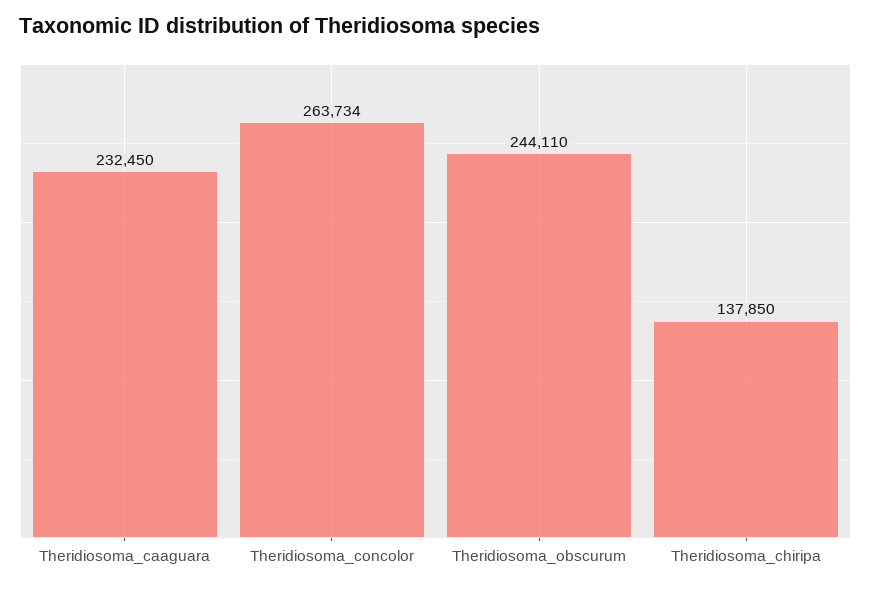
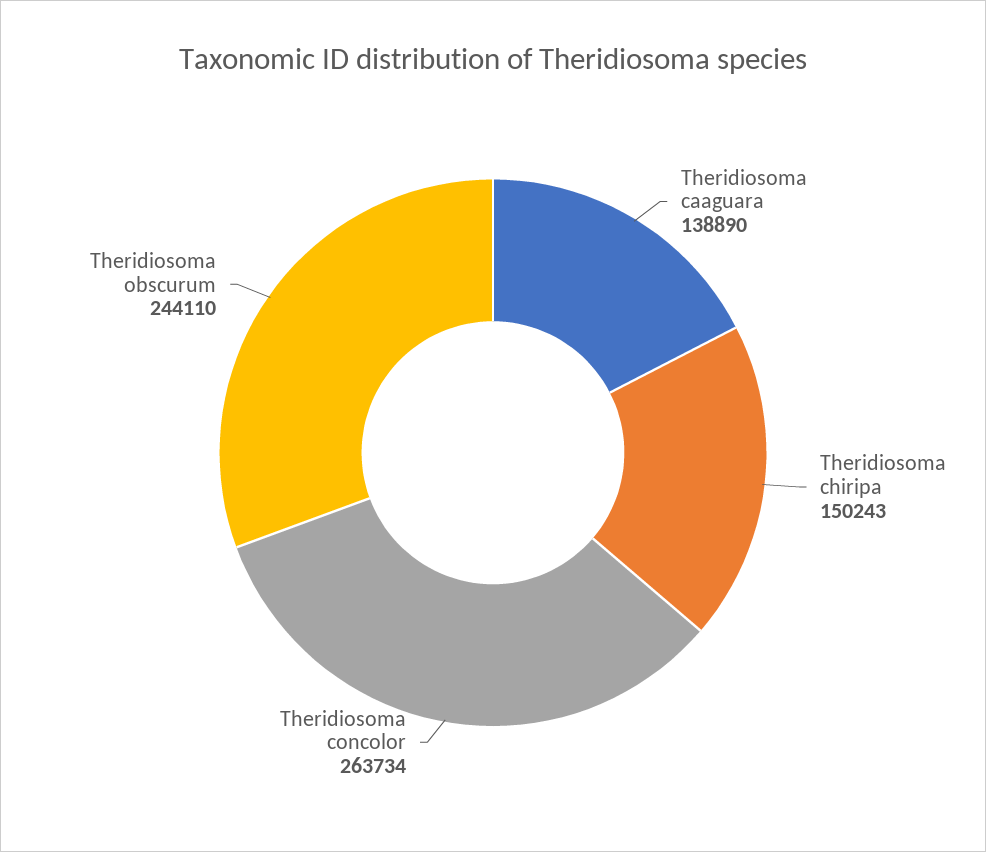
Theridiosoma_caaguara: 232450 -> 138890
Theridiosoma_chiripa: 137850 -> 150243

